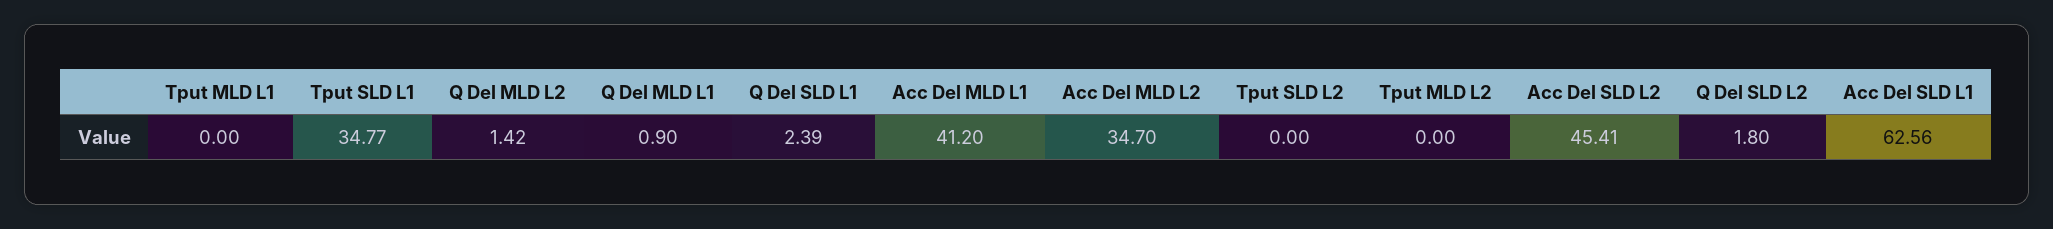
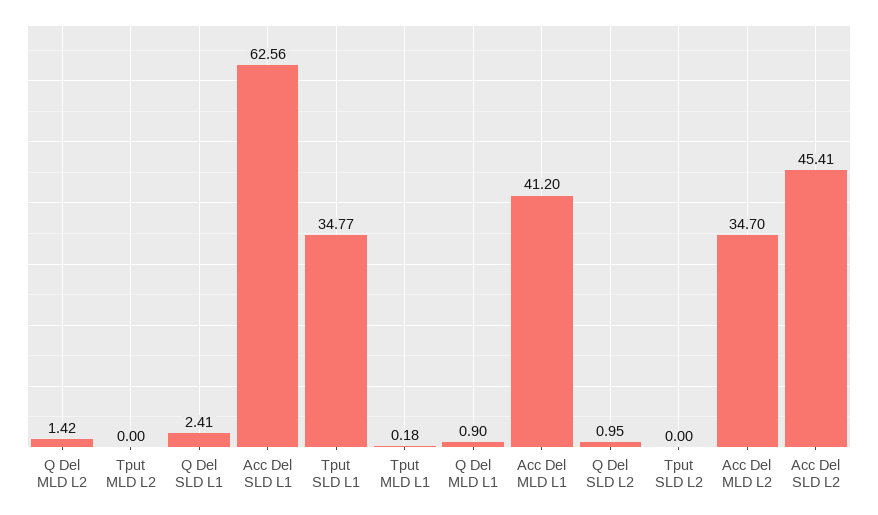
Tput MLD L1: 0 -> 0.18
Q Del SLD L1: 2.39 -> 2.41
Q Del SLD L2: 1.8 -> 0.95

